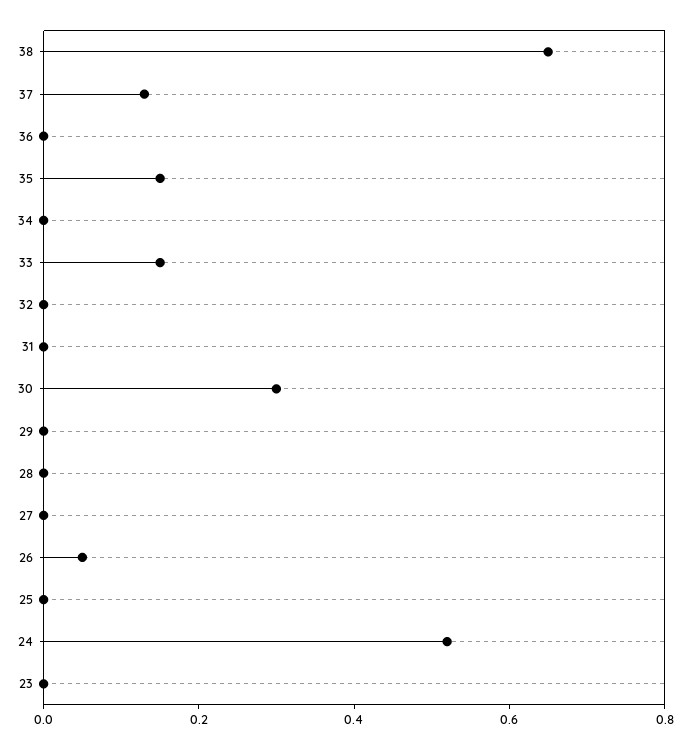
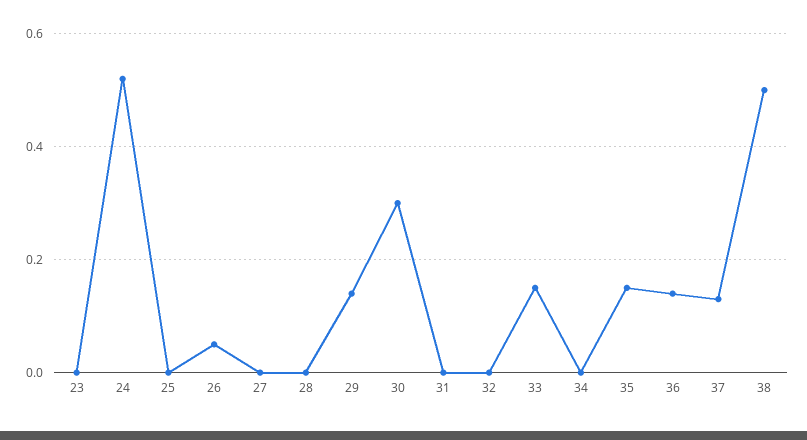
38: 0.65 -> 0.5
36: 0 -> 0.15
29: 0 -> 0.15

